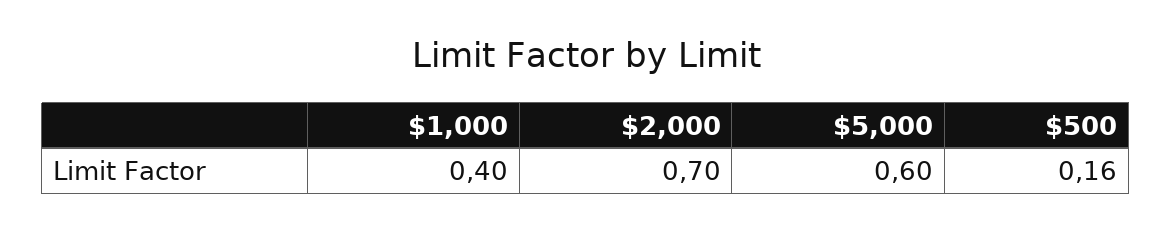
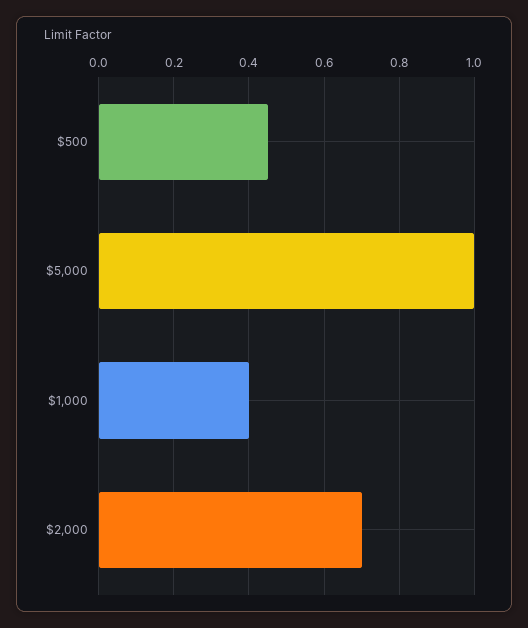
$5,000: 0.6 -> 1
$500: 0.16 -> 0.45

